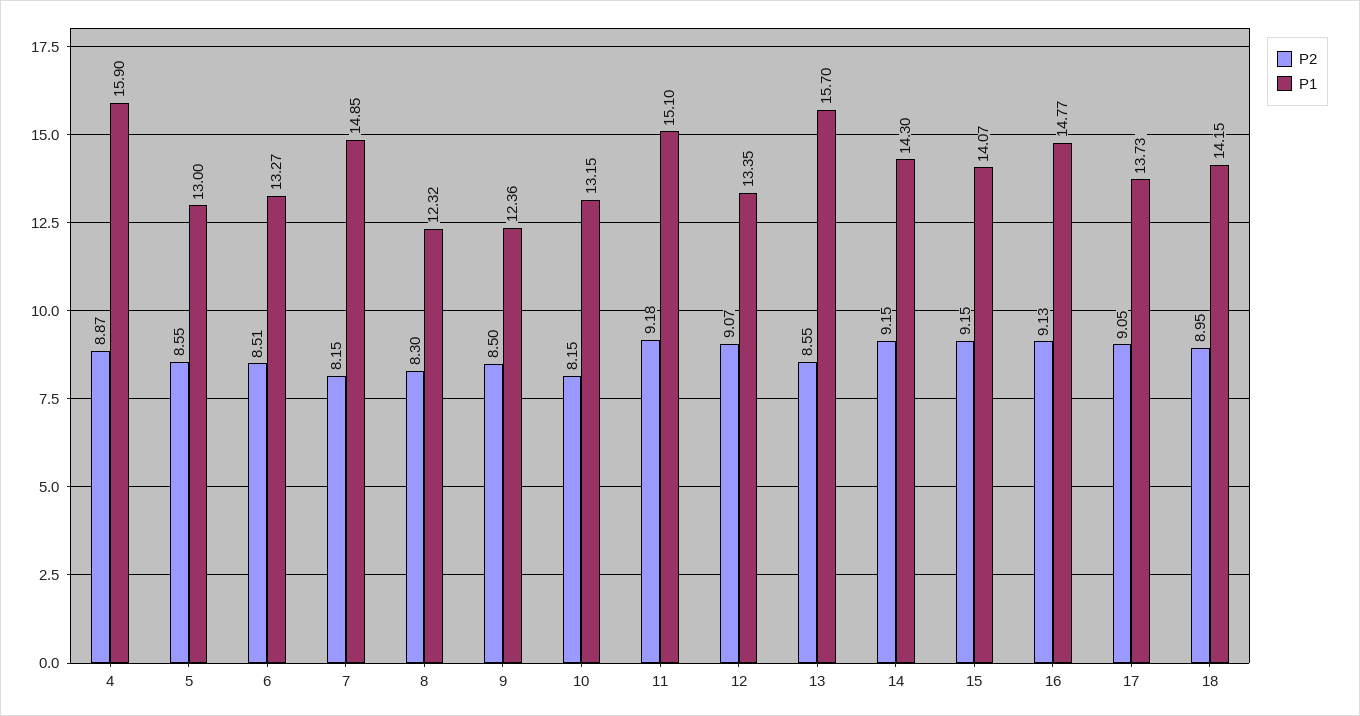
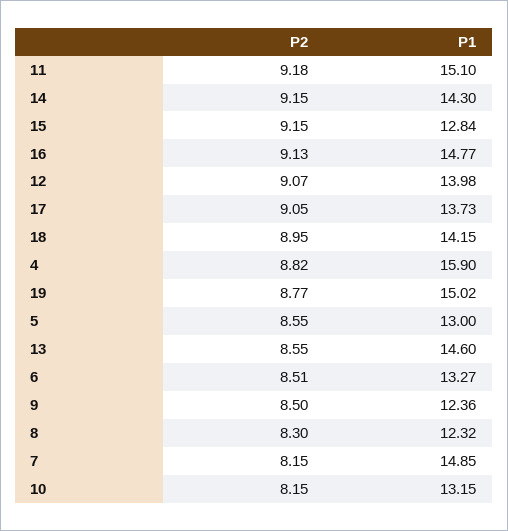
P2, 4: 8.87 -> 8.82
P1, 12: 13.35 -> 13.98
P1, 13: 15.7 -> 14.6
P1, 15: 14.07 -> 12.84
P2, 19: none -> 8.77
P1, 19: none -> 15.02

